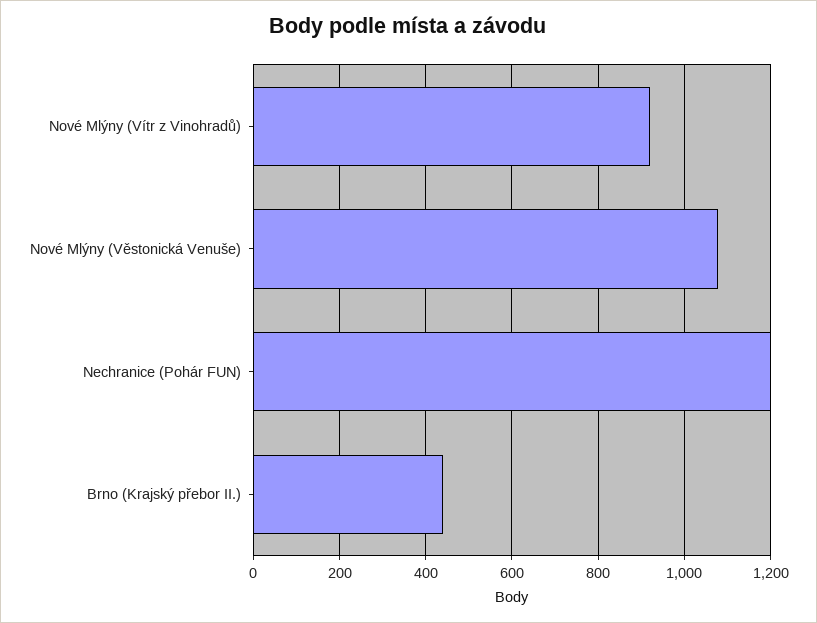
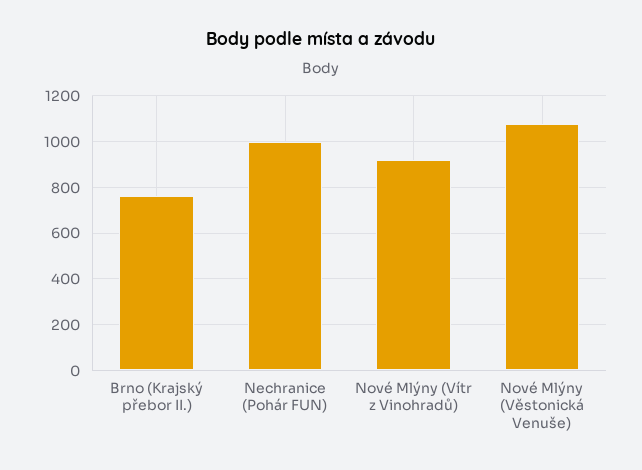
Nechranice (Pohár FUN): 1200 -> 1000
Brno (Krajský přebor II.): 440 -> 750

